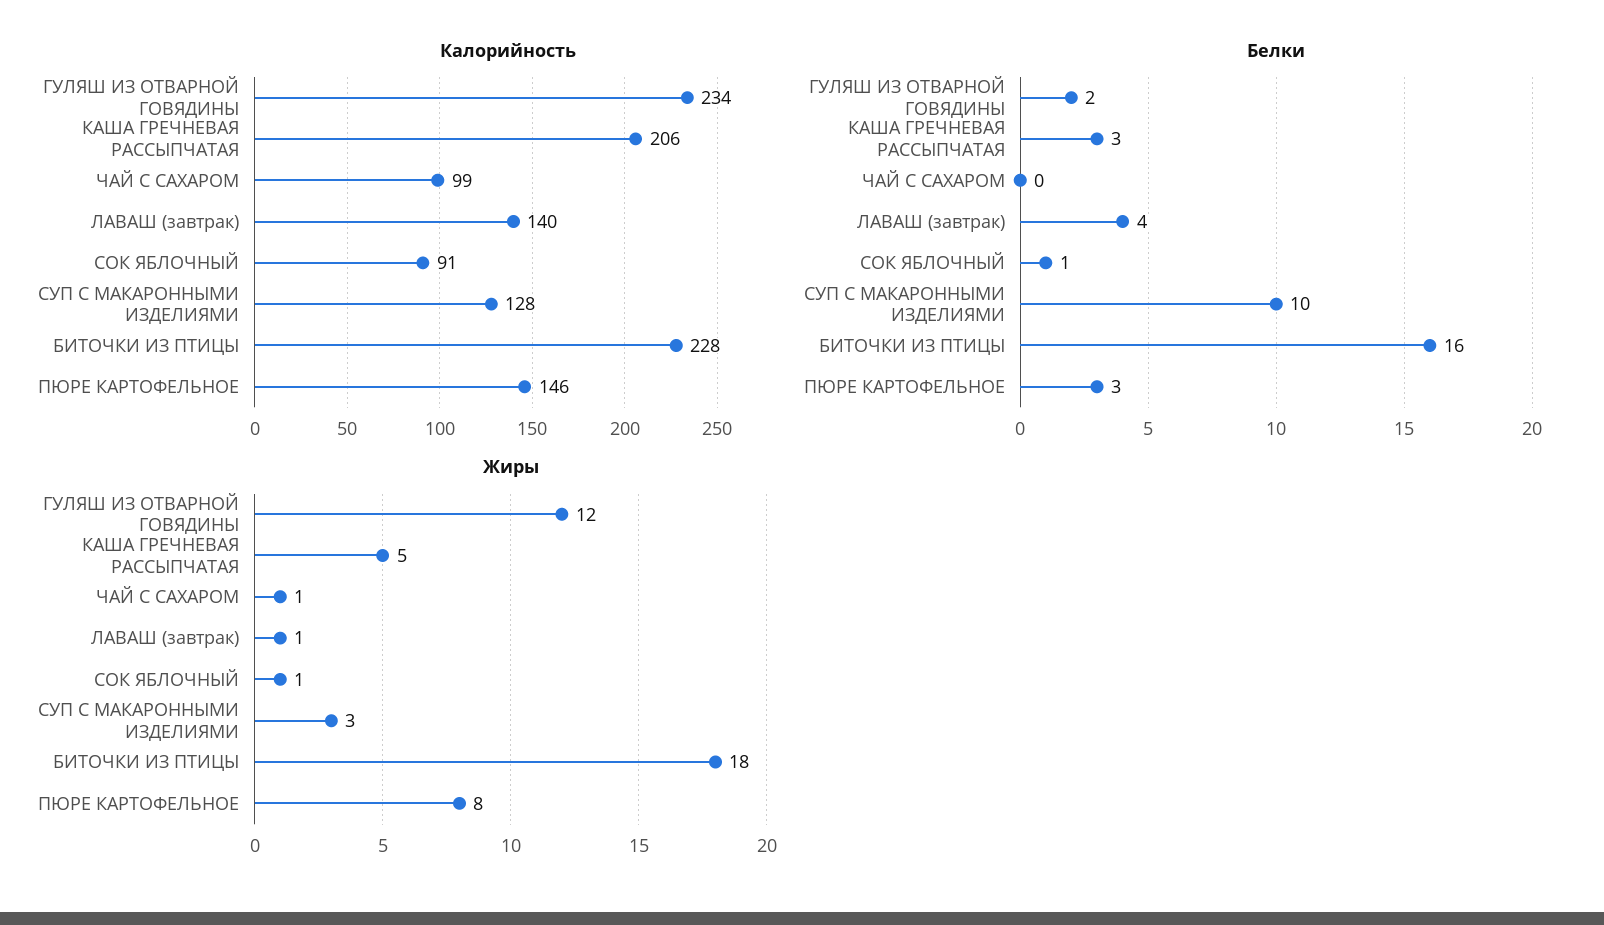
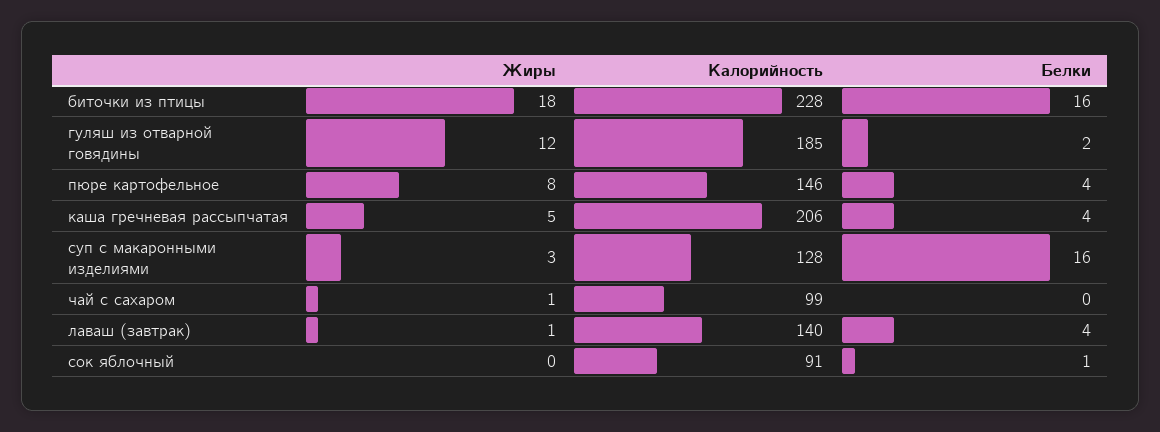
Калорийность, ГУЛЯШ ИЗ ОТВАРНОЙ ГОВЯДИНЫ: 234 -> 185
Белки, КАША ГРЕЧНЕВАЯ РАССЫПЧАТАЯ: 3 -> 4
Белки, СУП С МАКАРОННЫМИ ИЗДЕЛИЯМИ: 10 -> 16
Белки, ПЮРЕ КАРТОФЕЛЬНОЕ: 3 -> 4
Жиры, СОК ЯБЛОЧНЫЙ: 1 -> 0

